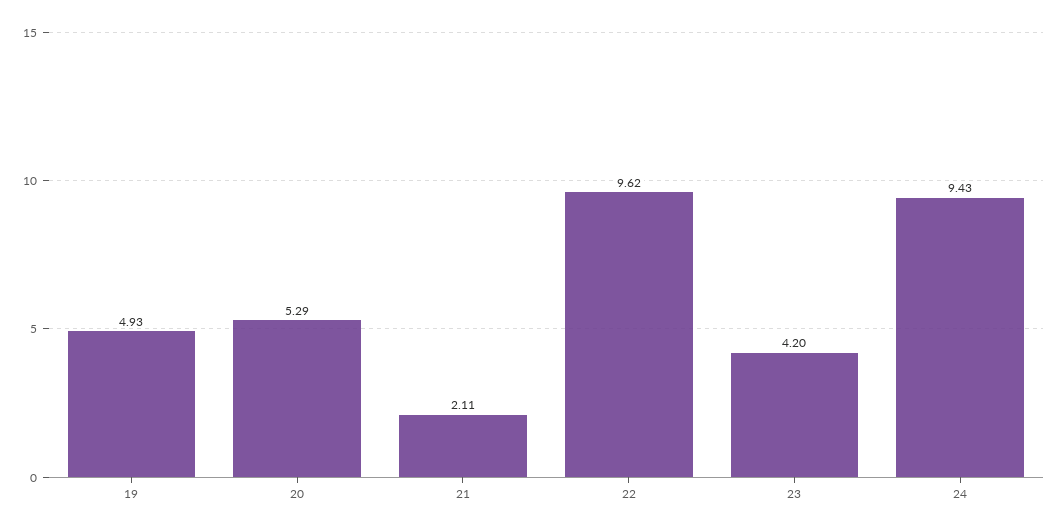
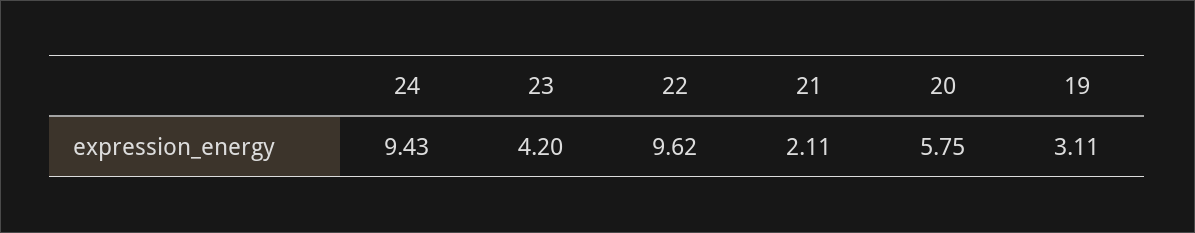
19: 4.93 -> 3.11
20: 5.29 -> 5.75

